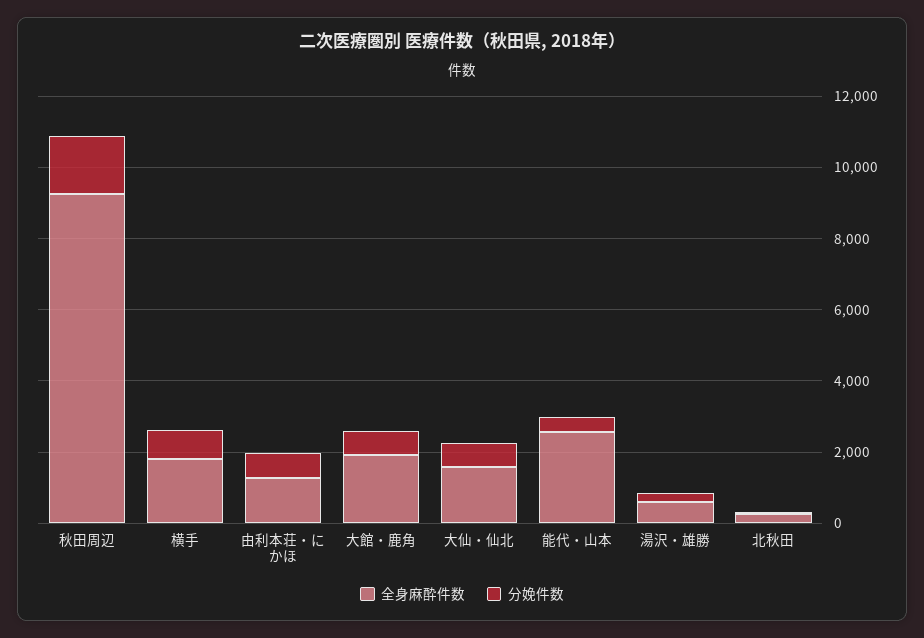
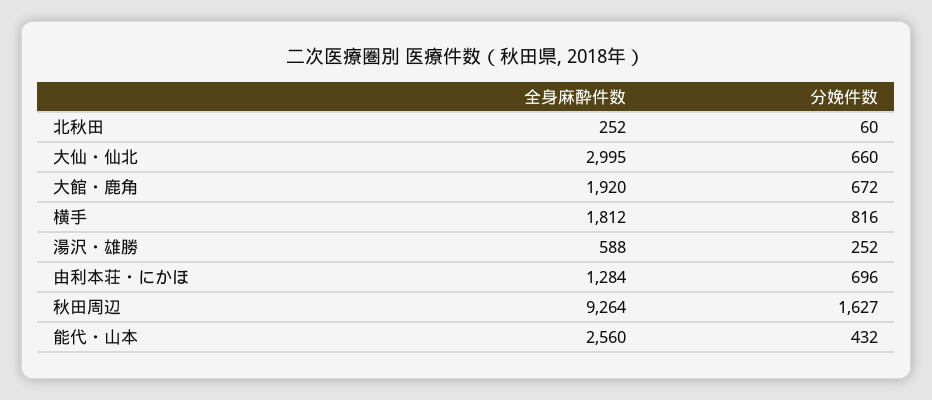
全身麻酔件数, 大仙・仙北: 1500 -> 2995

